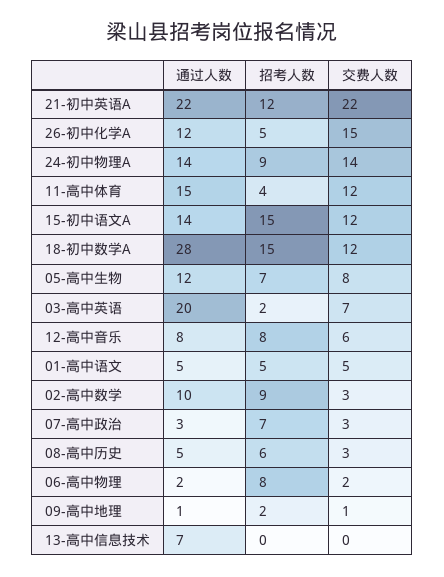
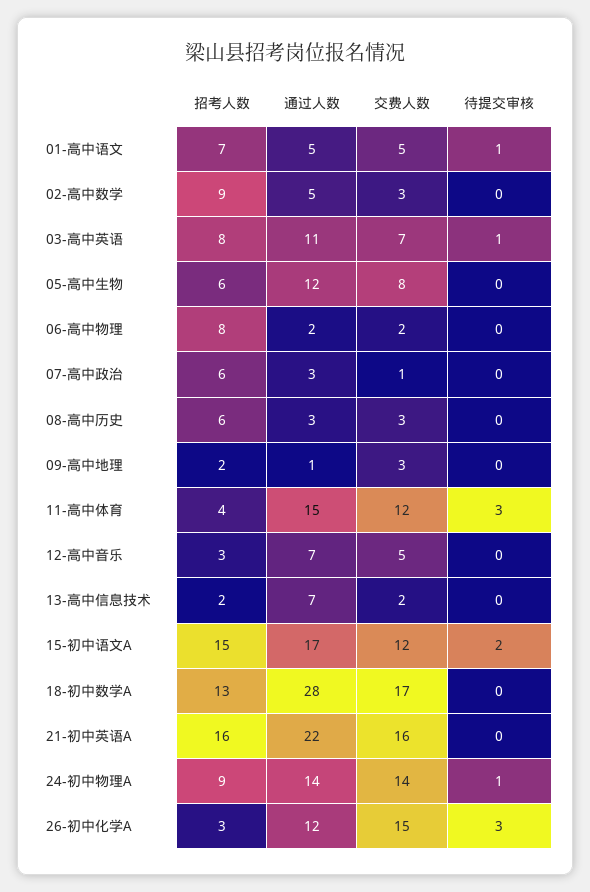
招考人数, 21-初中英语A: 12 -> 16
交费人数, 21-初中英语A: 22 -> 16
招考人数, 26-初中化学A: 5 -> 3
通过人数, 15-初中语文A: 14 -> 17
招考人数, 18-初中数学A: 15 -> 13
交费人数, 18-初中数学A: 12 -> 17
招考人数, 05-高中生物: 7 -> 6
通过人数, 03-高中英语: 20 -> 11
招考人数, 03-高中英语: 2 -> 8
通过人数, 12-高中音乐: 8 -> 7
招考人数, 12-高中音乐: 8 -> 3
交费人数, 12-高中音乐: 6 -> 5
招考人数, 01-高中语文: 5 -> 7
通过人数, 02-高中数学: 10 -> 5
招考人数, 07-高中政治: 7 -> 6
交费人数, 07-高中政治: 3 -> 1
通过人数, 08-高中历史: 5 -> 3
交费人数, 09-高中地理: 1 -> 3
招考人数, 13-高中信息技术: 0 -> 2
交费人数, 13-高中信息技术: 0 -> 2
待提交审核, 01-高中语文: none -> 1
待提交审核, 02-高中数学: none -> 0
待提交审核, 03-高中英语: none -> 1
待提交审核, 05-高中生物: none -> 0
待提交审核, 06-高中物理: none -> 0
待提交审核, 07-高中政治: none -> 0
待提交审核, 08-高中历史: none -> 0
待提交审核, 09-高中地理: none -> 0
待提交审核, 11-高中体育: none -> 3
待提交审核, 12-高中音乐: none -> 0
待提交审核, 13-高中信息技术: none -> 0
待提交审核, 15-初中语文A: none -> 2
待提交审核, 18-初中数学A: none -> 0
待提交审核, 21-初中英语A: none -> 0
待提交审核, 24-初中物理A: none -> 1
待提交审核, 26-初中化学A: none -> 3

